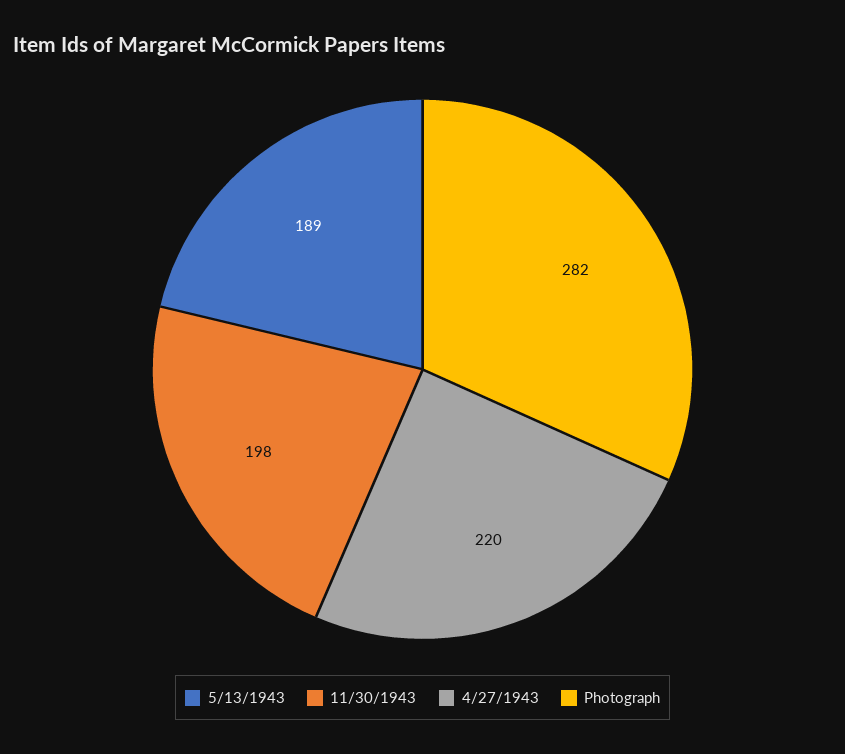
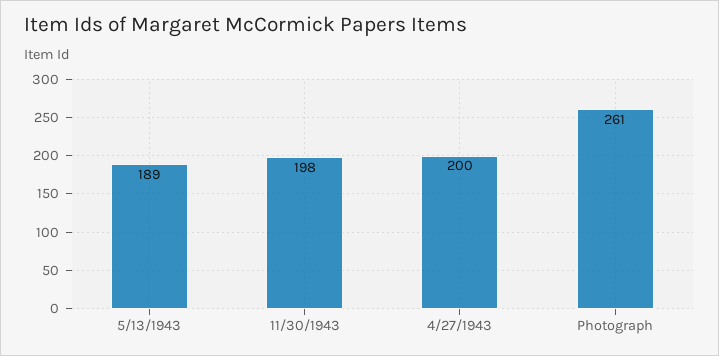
4/27/1943: 220 -> 200
Photograph: 282 -> 261

